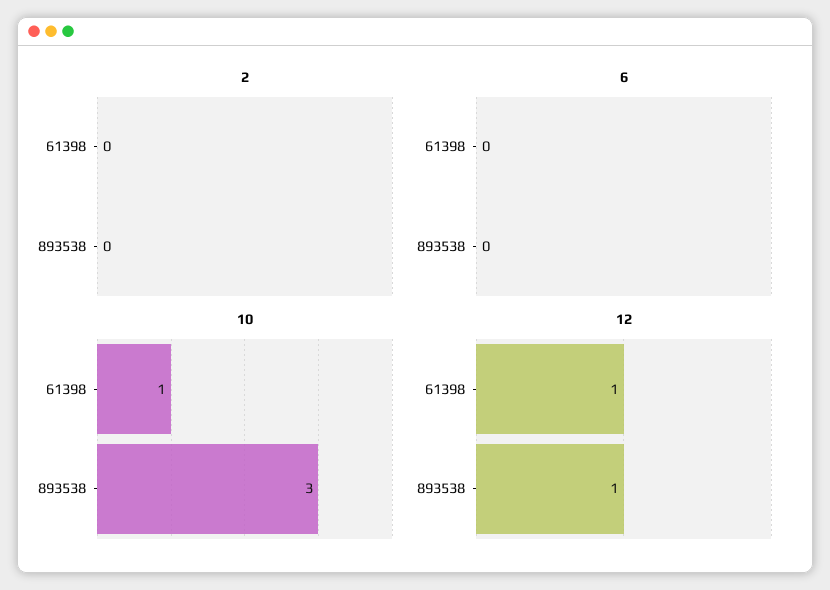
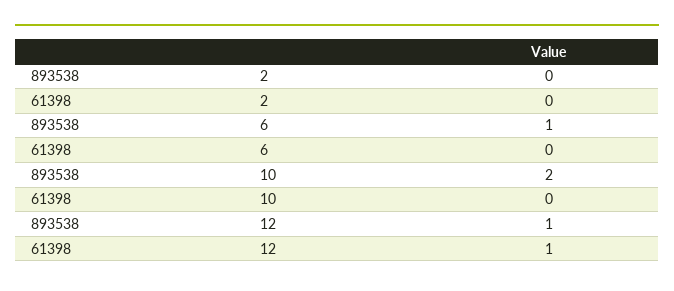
6, 893538: 0 -> 1
10, 61398: 1 -> 0
10, 893538: 3 -> 2

